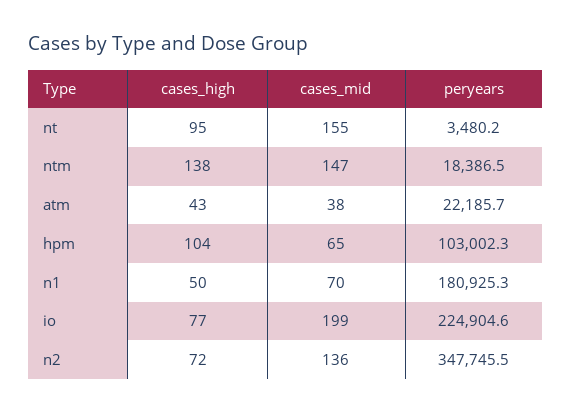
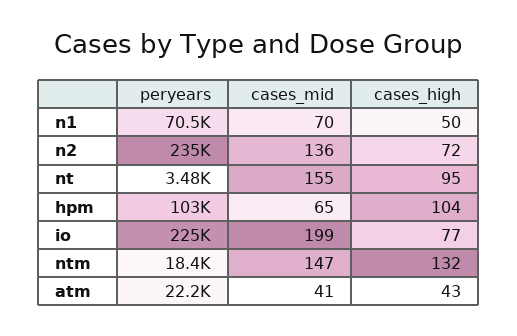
cases_high, ntm: 138 -> 132
cases_mid, atm: 38 -> 41
peryears, n1: 180925.3 -> 70500
peryears, n2: 347745.5 -> 235000

